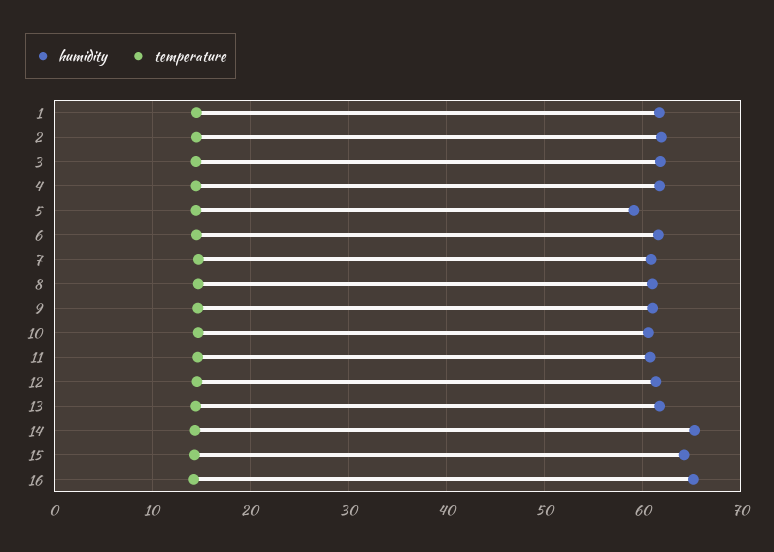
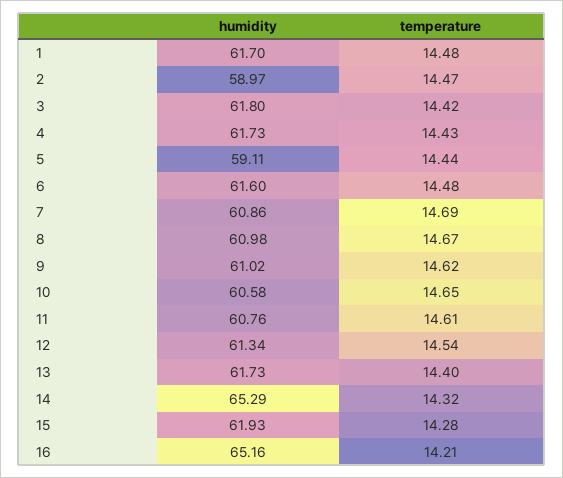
humidity, 2: 62 -> 58.97
humidity, 15: 64 -> 61.93

